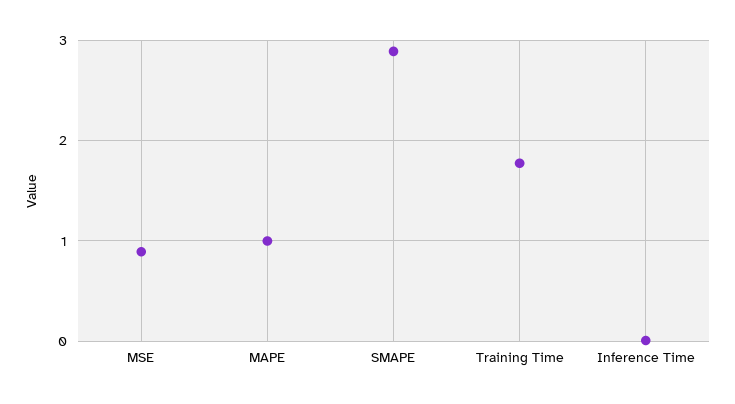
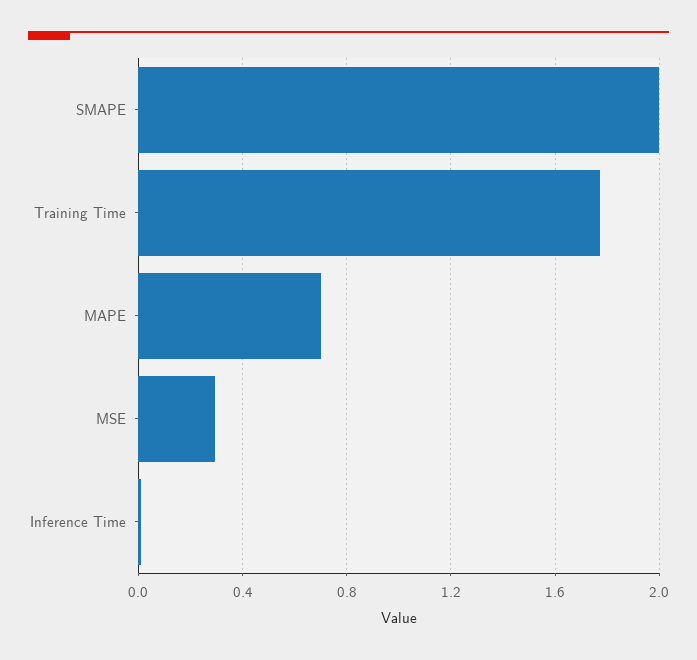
MSE: 0.9 -> 0.3
MAPE: 1 -> 0.7
SMAPE: 2.9 -> 2

